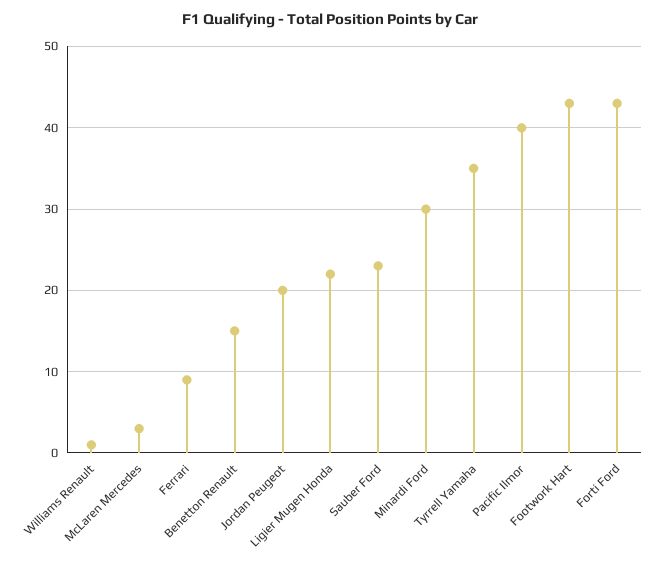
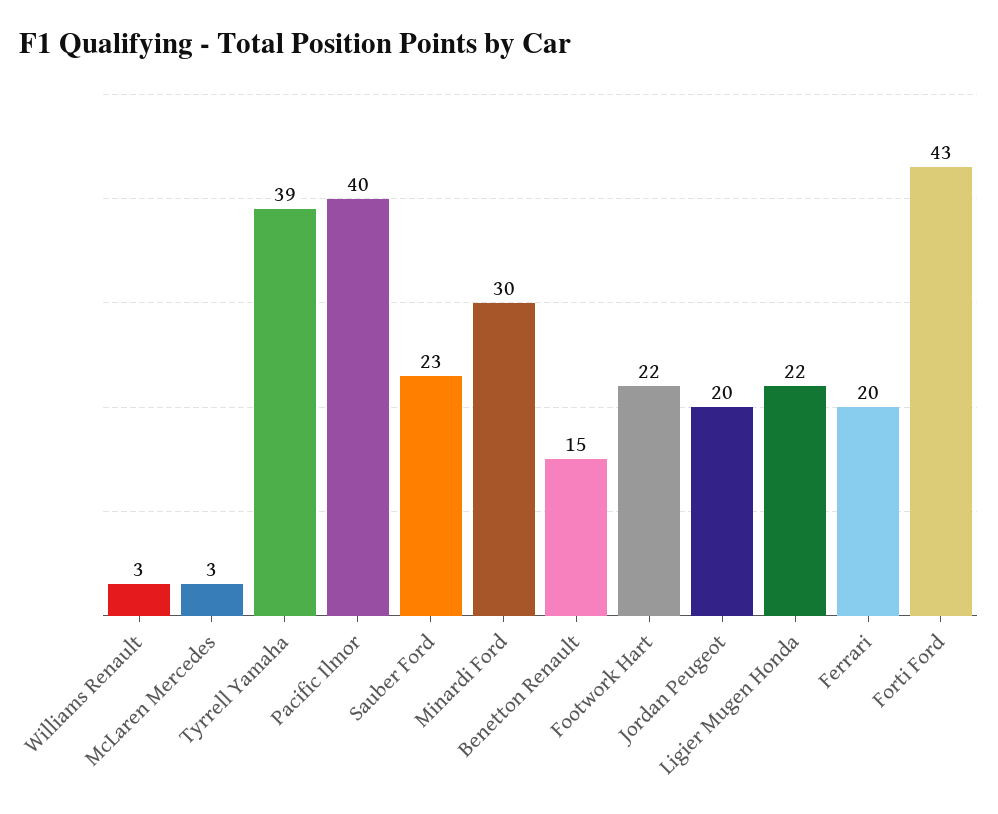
Williams Renault: 1 -> 3
Ferrari: 9 -> 20
Tyrrell Yamaha: 35 -> 39
Footwork Hart: 43 -> 22

